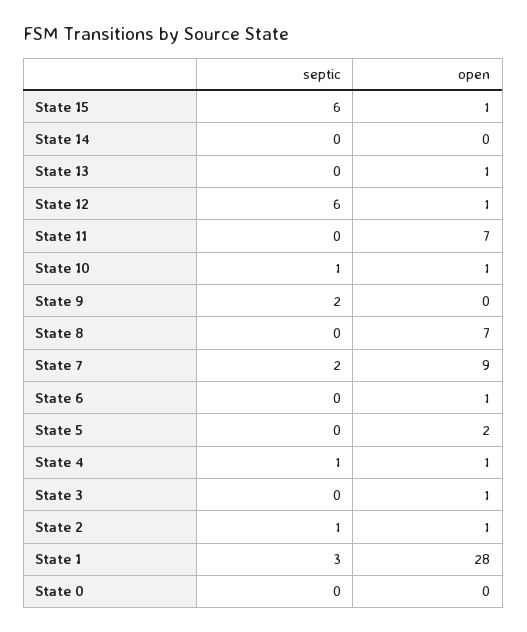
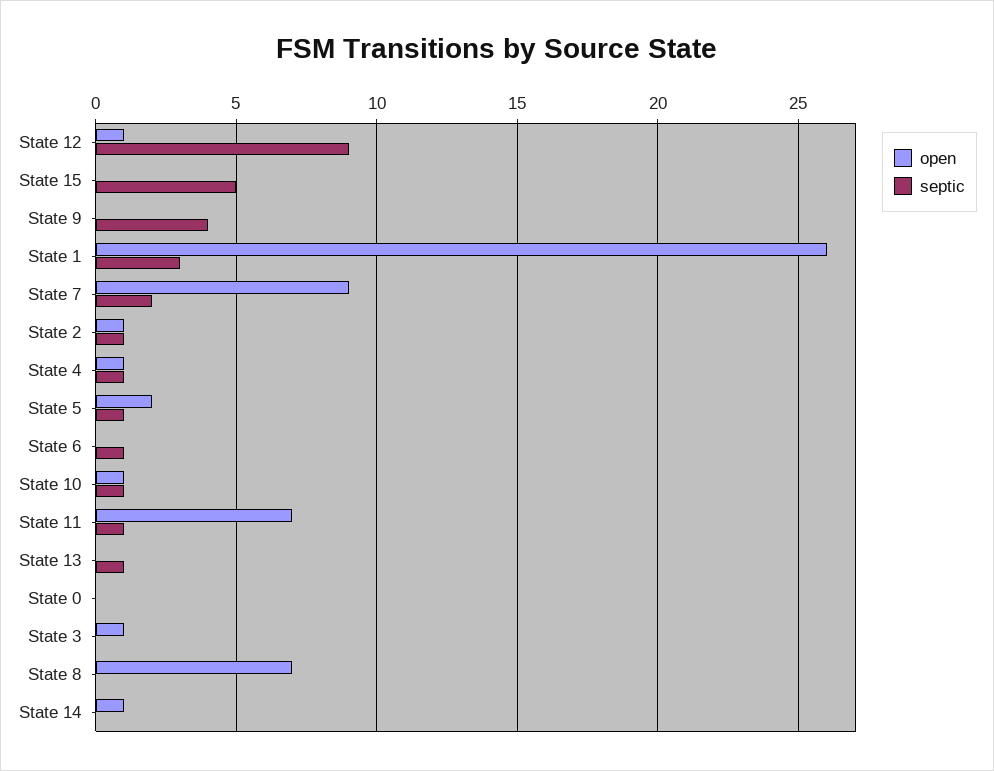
septic, State 15: 6 -> 5
open, State 15: 1 -> 0
open, State 14: 0 -> 1
septic, State 13: 0 -> 1
open, State 13: 1 -> 0
septic, State 12: 6 -> 9
septic, State 11: 0 -> 1
septic, State 9: 2 -> 4
septic, State 6: 0 -> 1
open, State 6: 1 -> 0
septic, State 5: 0 -> 1
open, State 1: 28 -> 26

